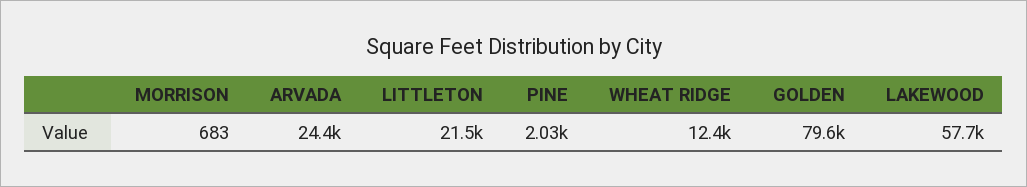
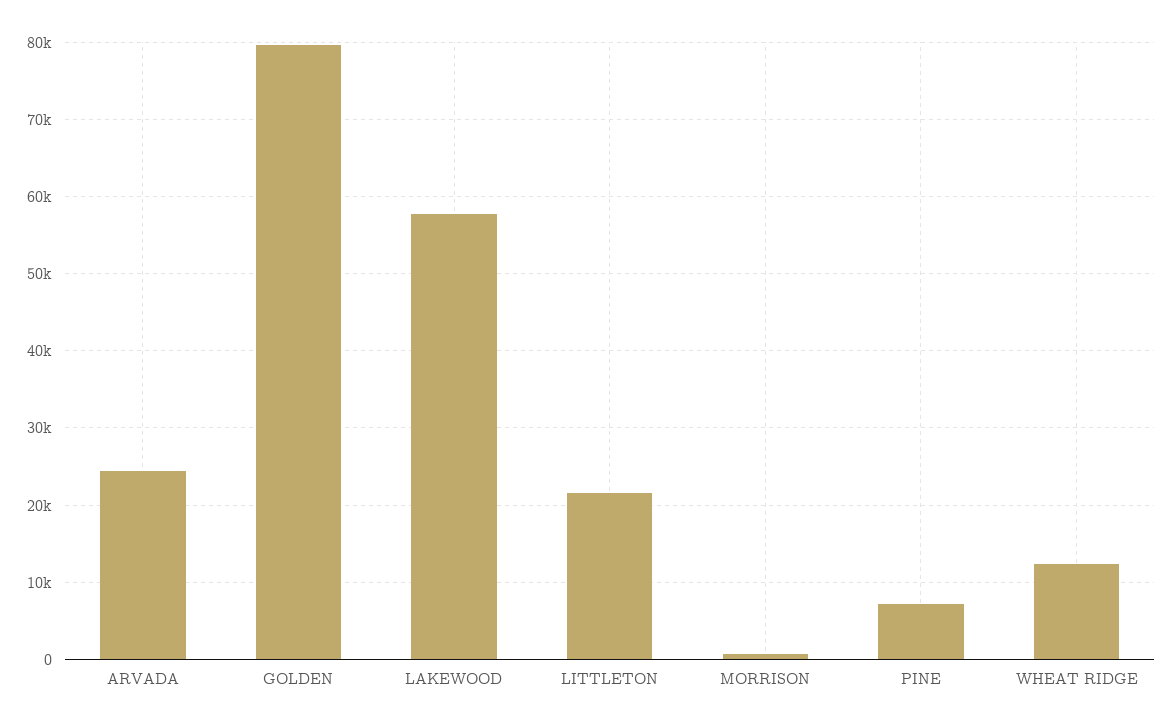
PINE: 2030 -> 7000

